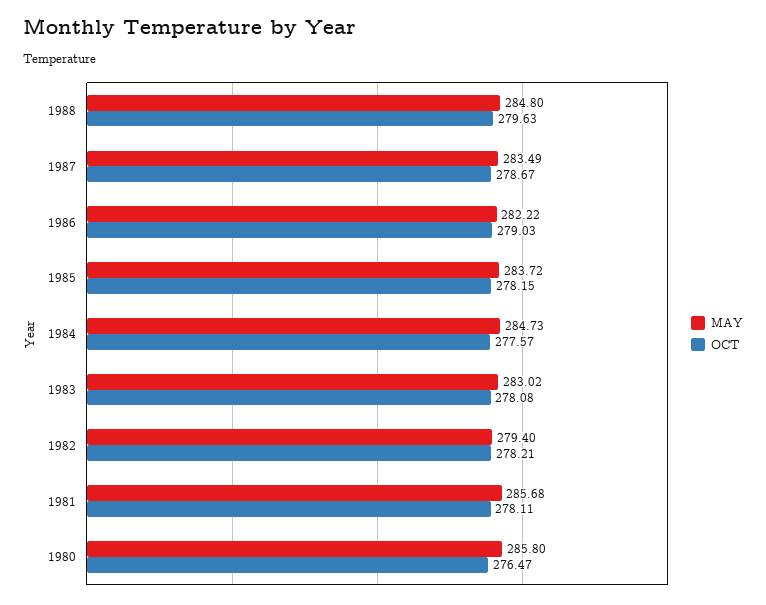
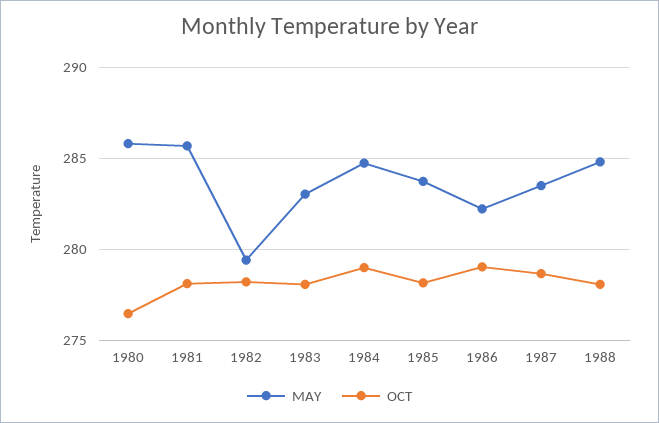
OCT, 1988: 279.63 -> 278
OCT, 1984: 277.57 -> 279

